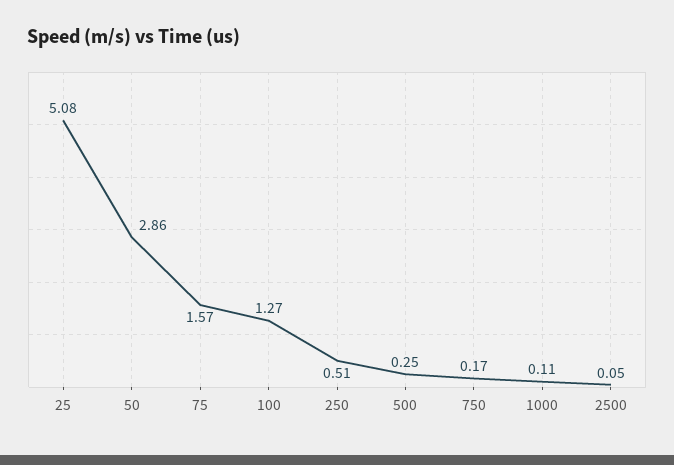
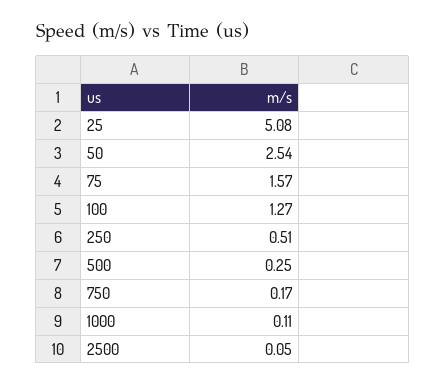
50: 2.86 -> 2.54

